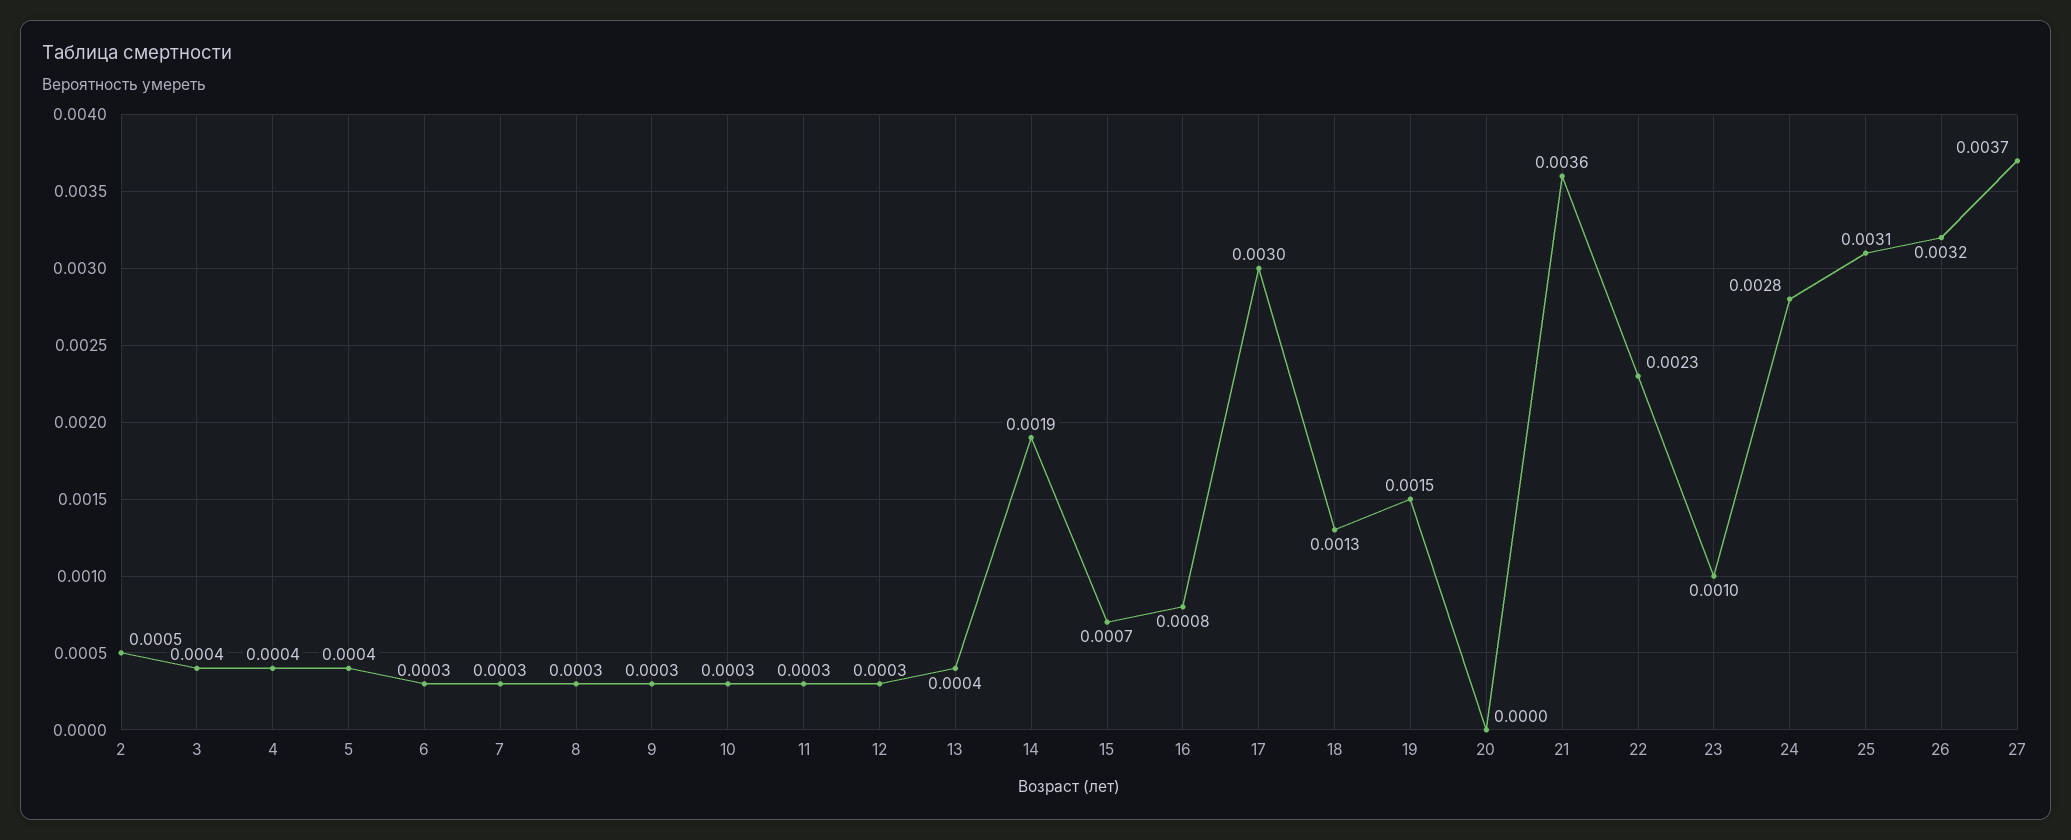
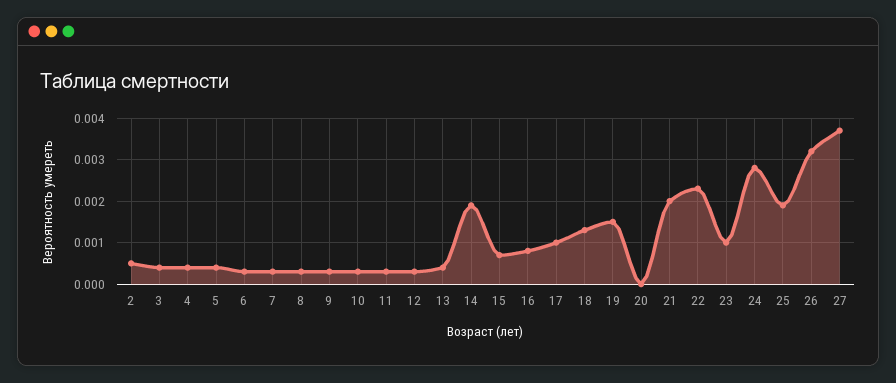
17: 0.003 -> 0.001
21: 0.0036 -> 0.002
25: 0.0031 -> 0.002

